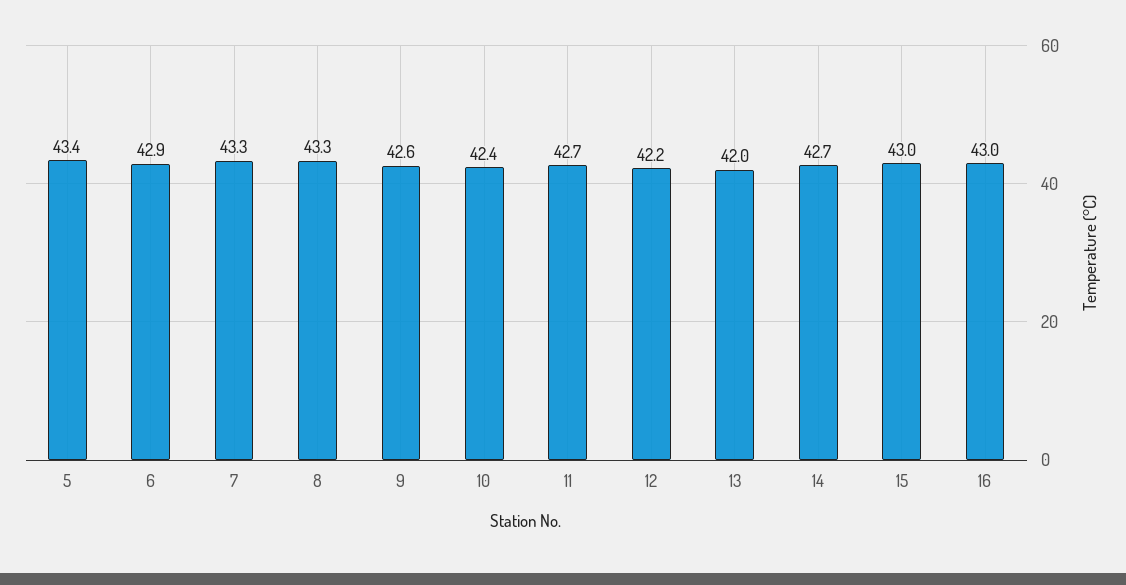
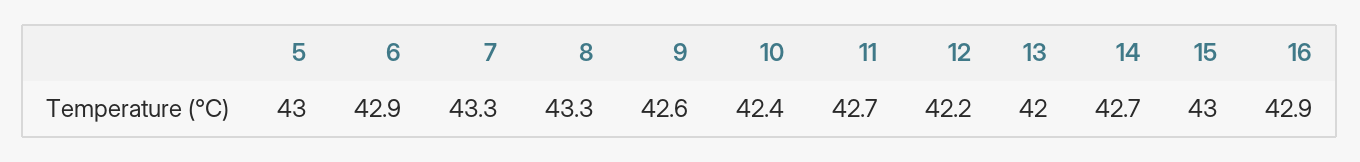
5: 43.4 -> 43
16: 43 -> 42.9

